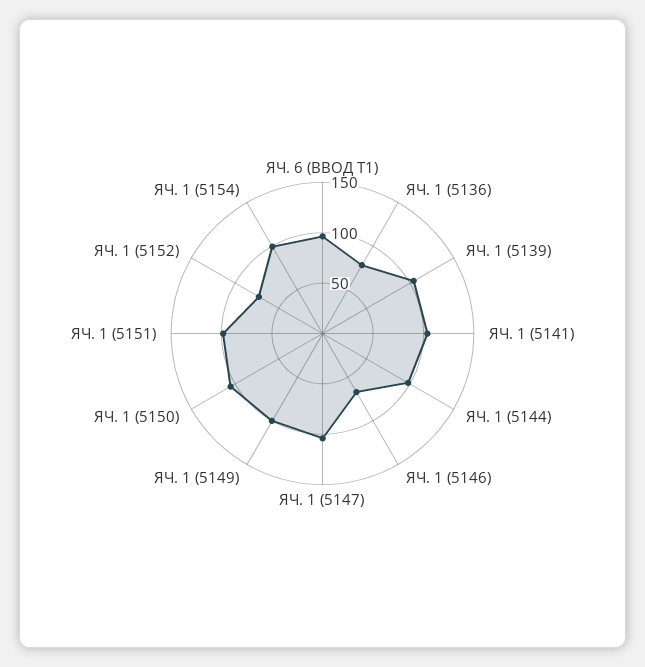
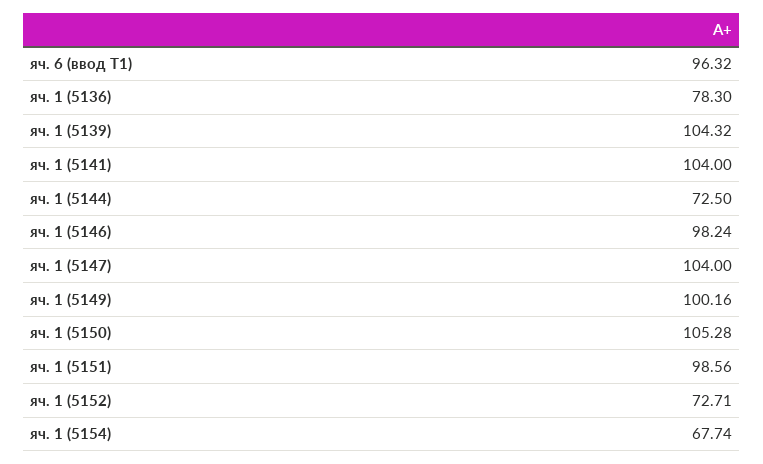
ЯЧ. 1 (5144): 100 -> 72.5
ЯЧ. 1 (5146): 70 -> 98.24
ЯЧ. 1 (5154): 100 -> 67.74

